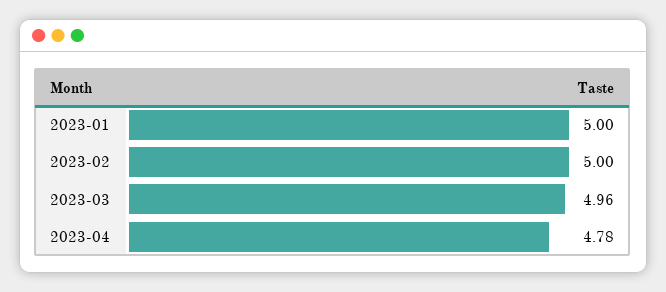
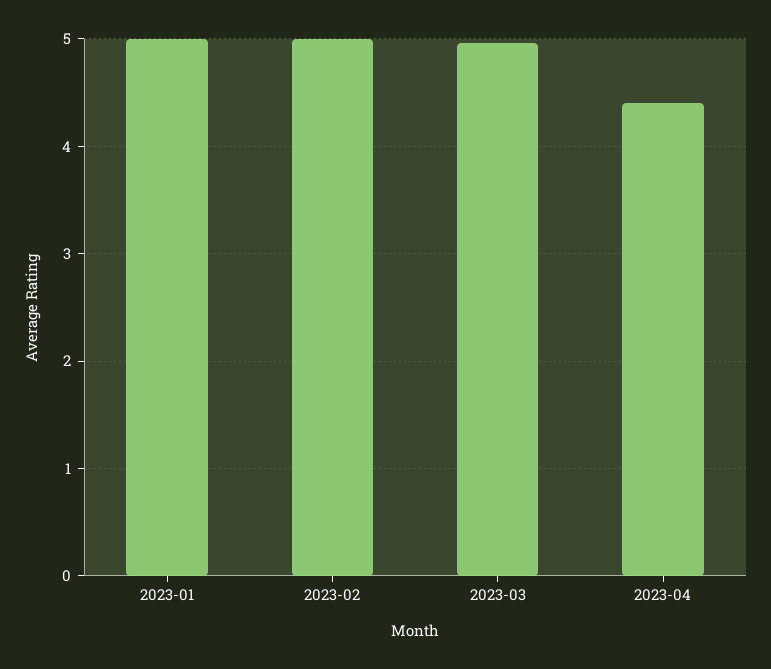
2023-04: 4.78 -> 4.4

